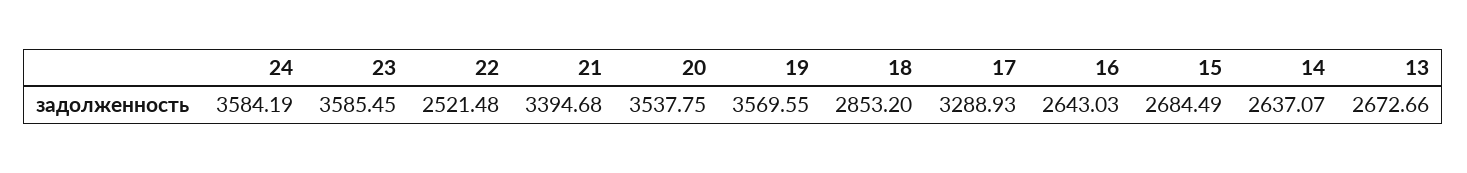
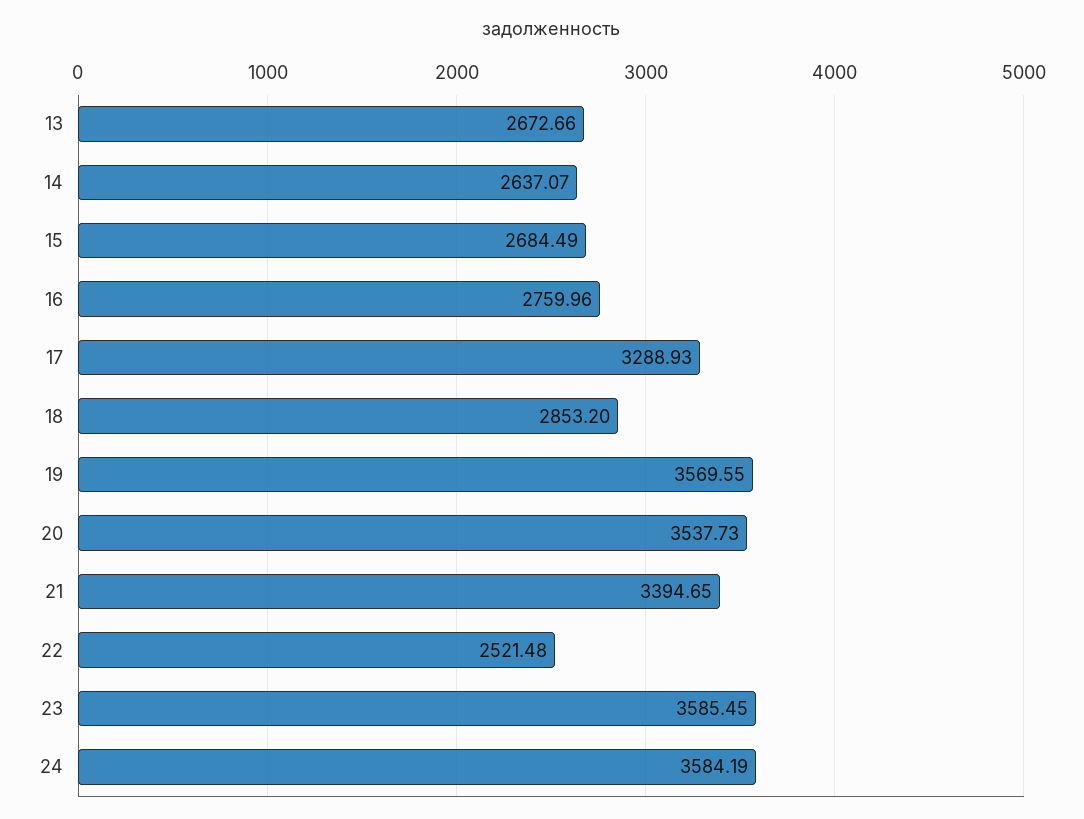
21: 3394.68 -> 3394.65
20: 3537.75 -> 3537.73
16: 2643.03 -> 2759.96

